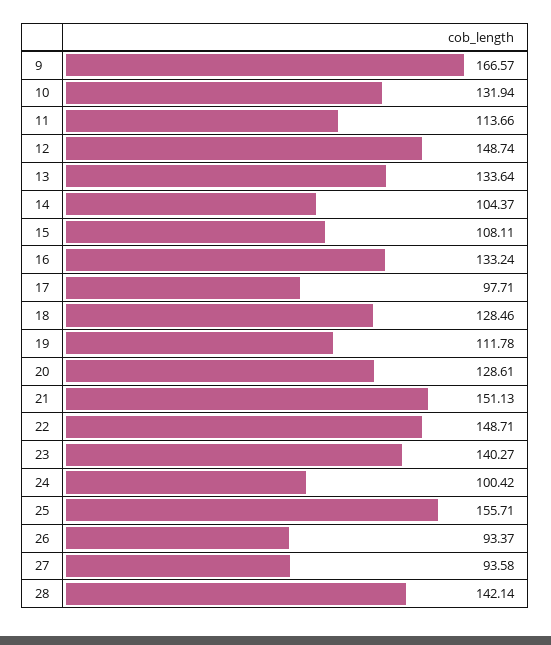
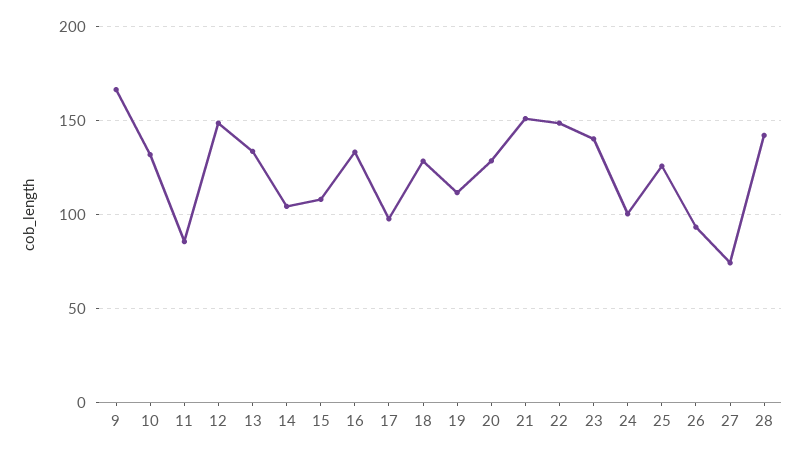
11: 113.66 -> 85
25: 155.71 -> 125
27: 93.58 -> 75

